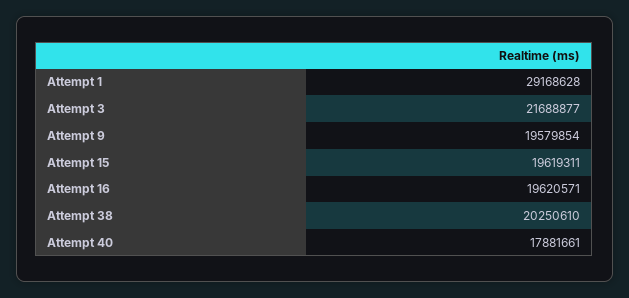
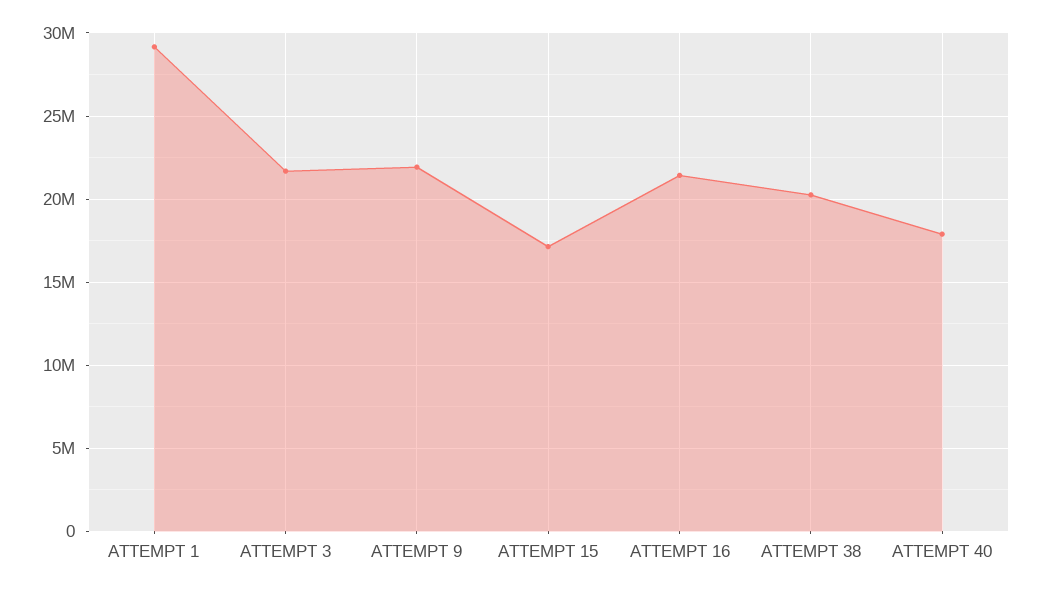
Attempt 9: 19579854 -> 22000000
Attempt 15: 19619311 -> 17000000
Attempt 16: 19620571 -> 21500000

